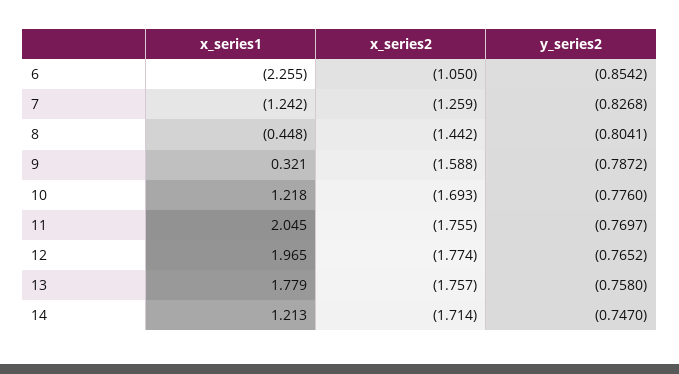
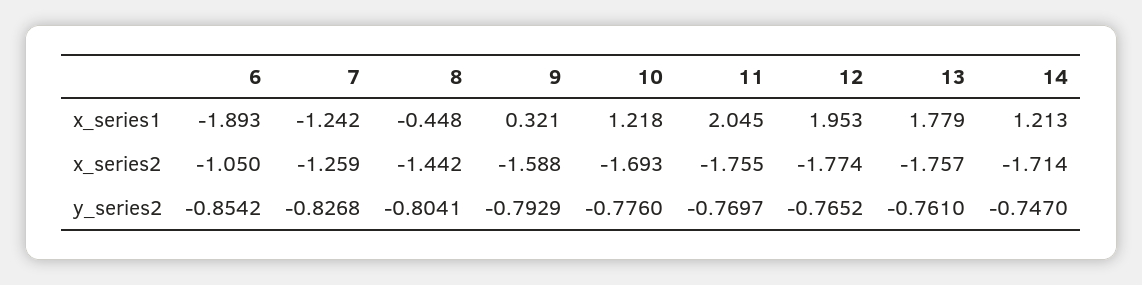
x_series1, 6: -2.255 -> -1.893
y_series2, 9: -0.7872 -> -0.7929
x_series1, 12: 1.965 -> 1.953
y_series2, 13: -0.758 -> -0.761

